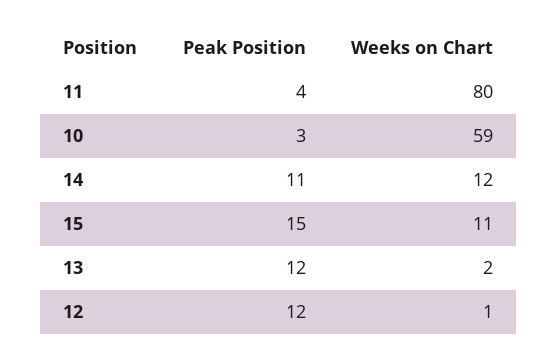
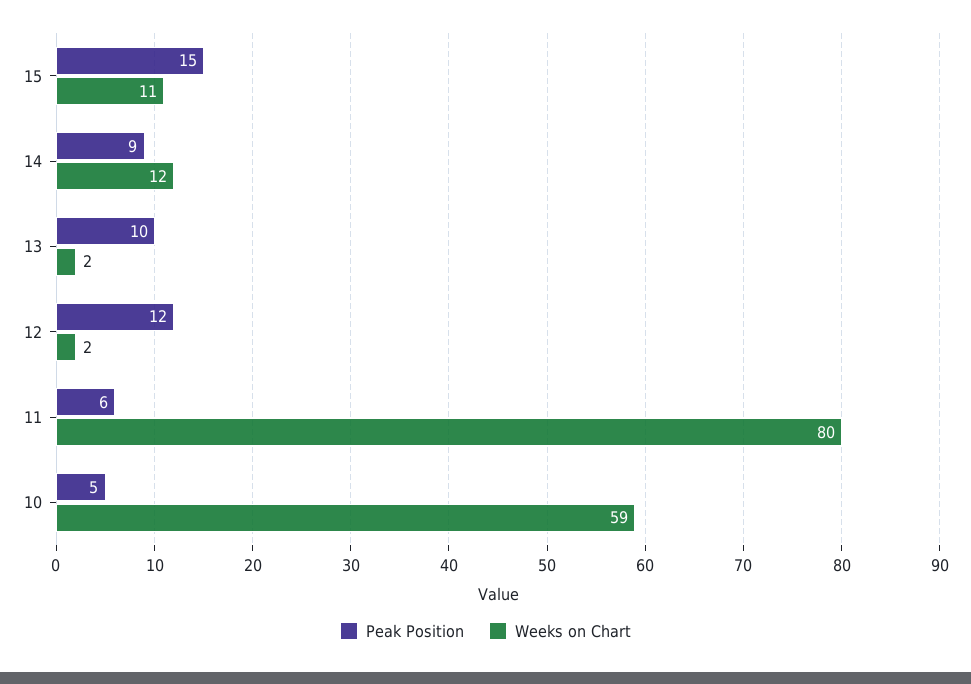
Peak Position, 11: 4 -> 6
Peak Position, 10: 3 -> 5
Peak Position, 14: 11 -> 9
Peak Position, 13: 12 -> 10
Weeks on Chart, 12: 1 -> 2

